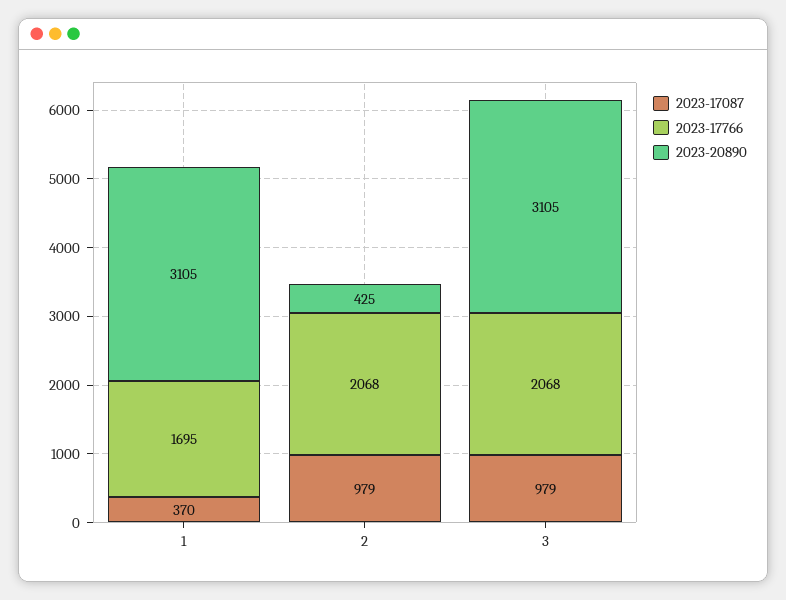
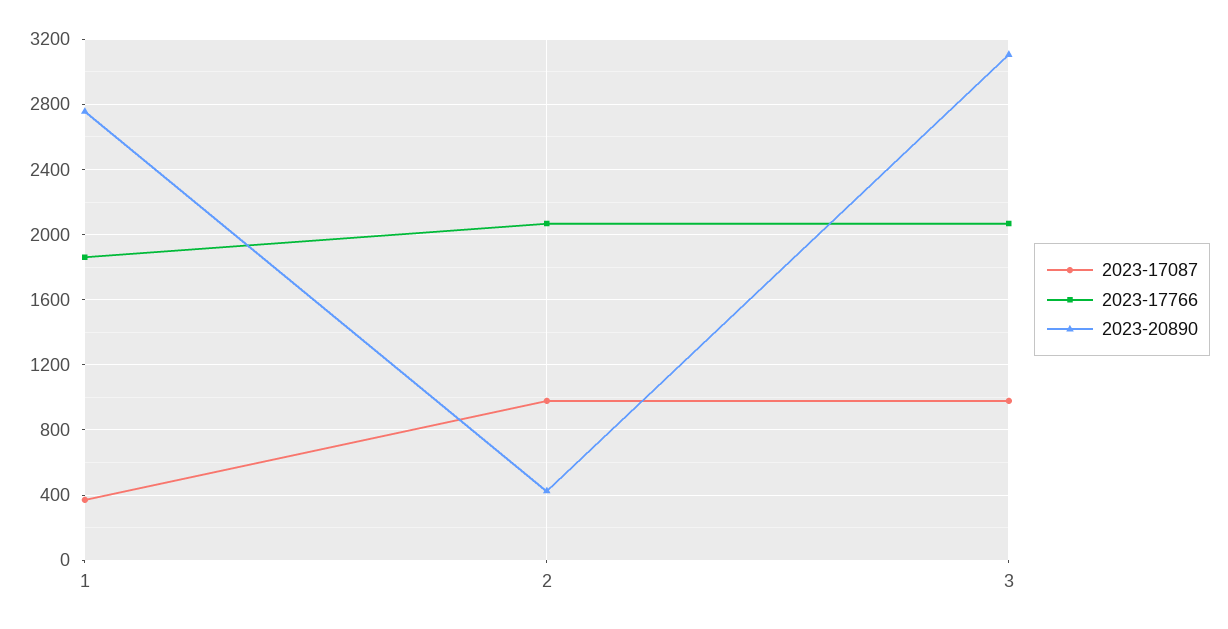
2023-17766, 1: 1695 -> 1850
2023-20890, 1: 3105 -> 2750

